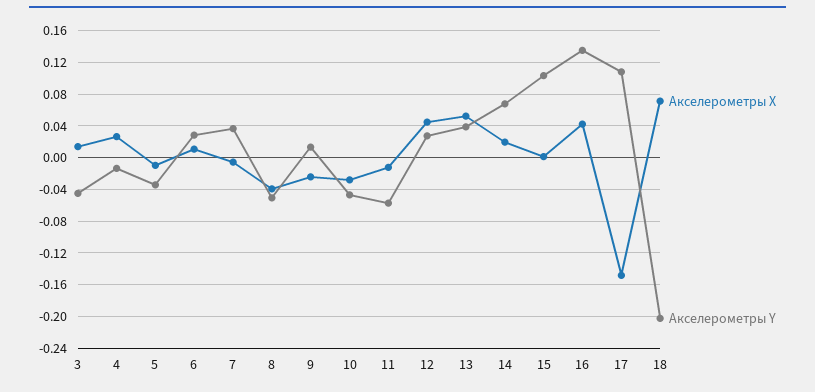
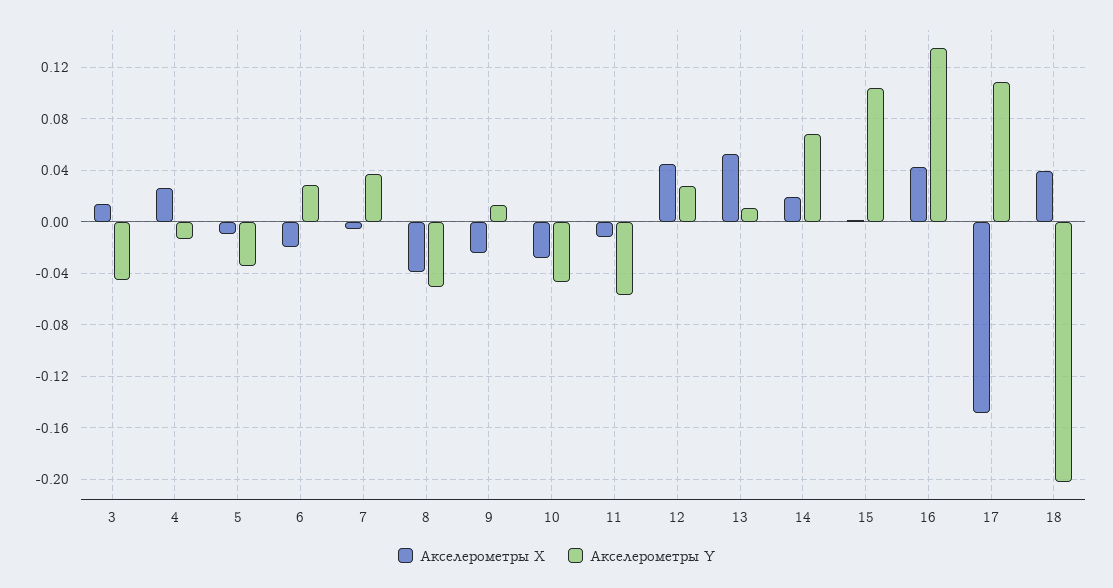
Акселерометры X, 6: 0.01 -> -0.02
Акселерометры Y, 13: 0.04 -> 0.01
Акселерометры X, 18: 0.07 -> 0.04

